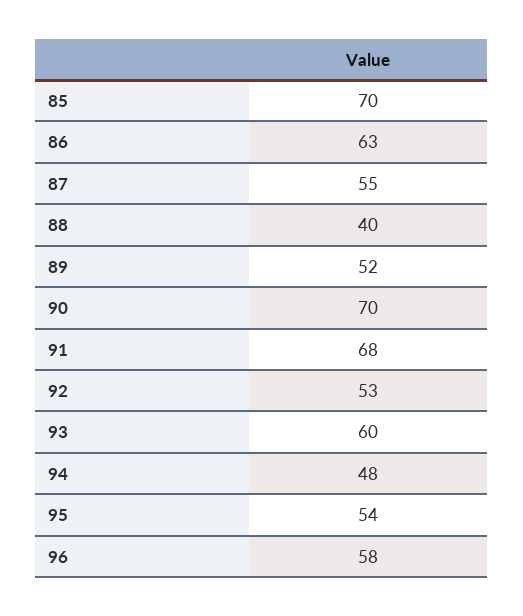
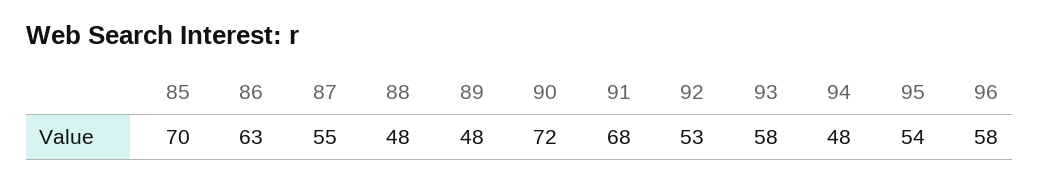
88: 40 -> 48
89: 52 -> 48
90: 70 -> 72
93: 60 -> 58

